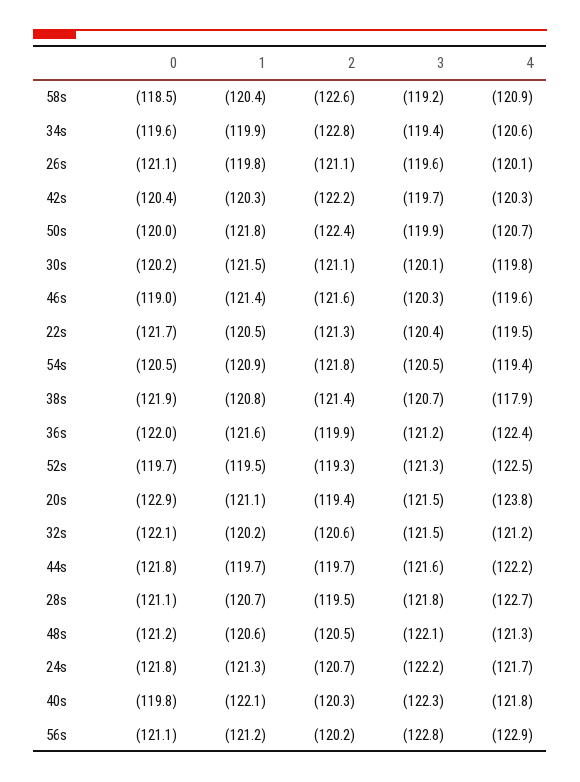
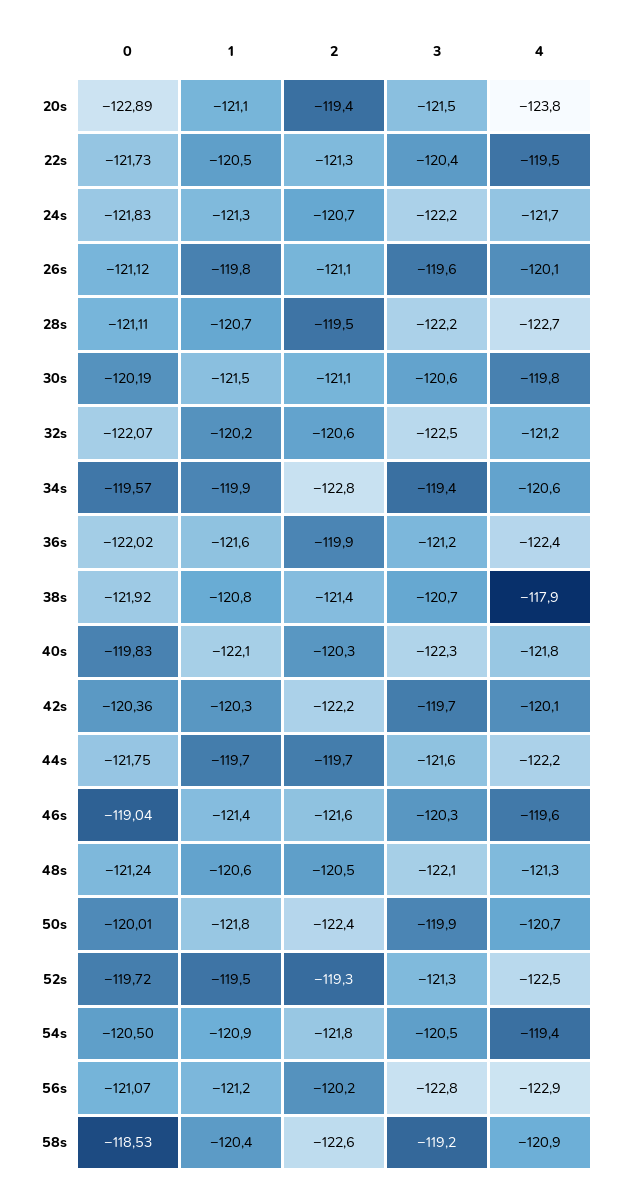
4, 42s: -120.3 -> -120.1
3, 30s: -120.1 -> -120.6
3, 32s: -121.5 -> -122.5
3, 28s: -121.8 -> -122.2

